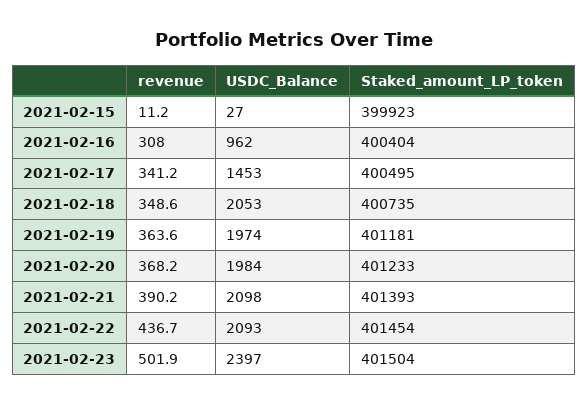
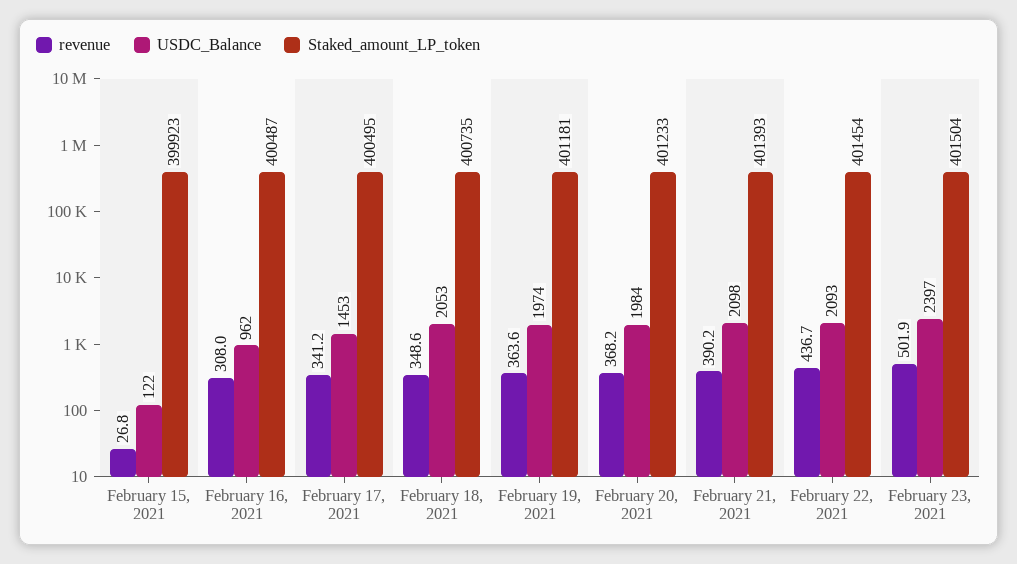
revenue, 2021-02-15: 11.2 -> 26.8
USDC_Balance, 2021-02-15: 27 -> 122
Staked_amount_LP_token, 2021-02-16: 400404 -> 400487

